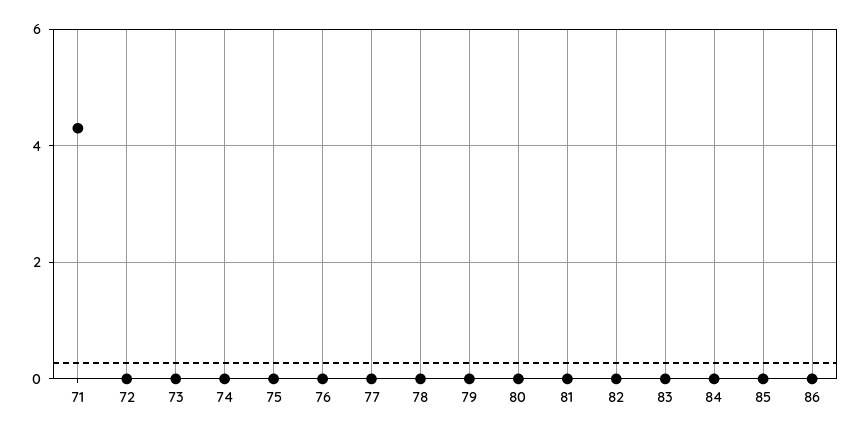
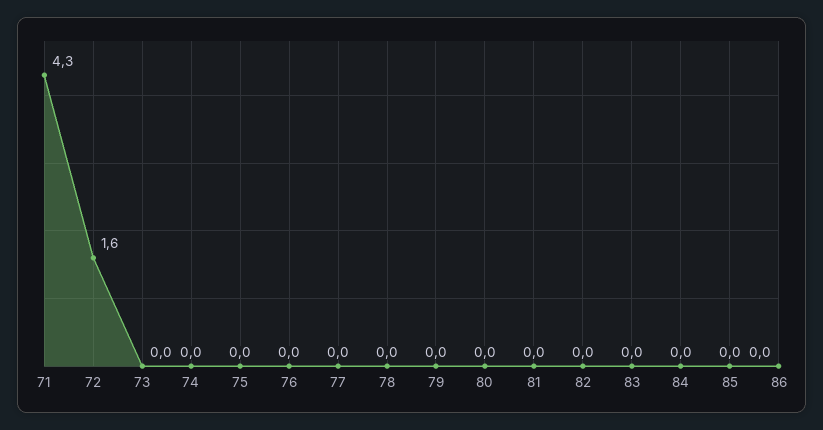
72: 0 -> 1.6

